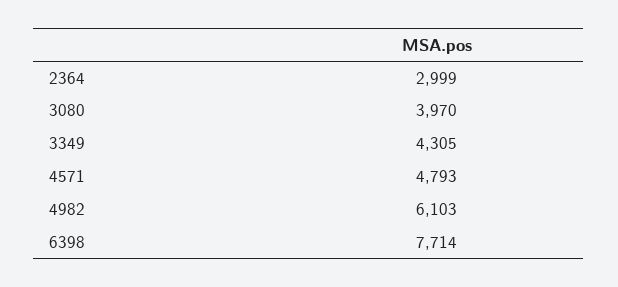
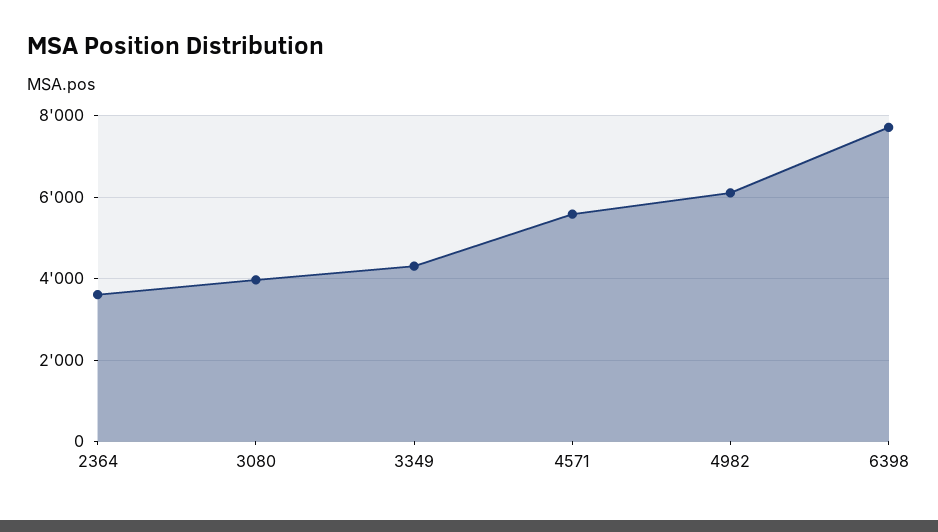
2364: 2999 -> 3600
4571: 4793 -> 5600

